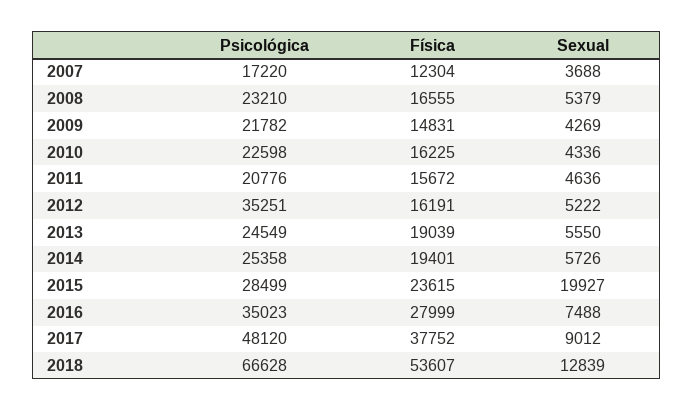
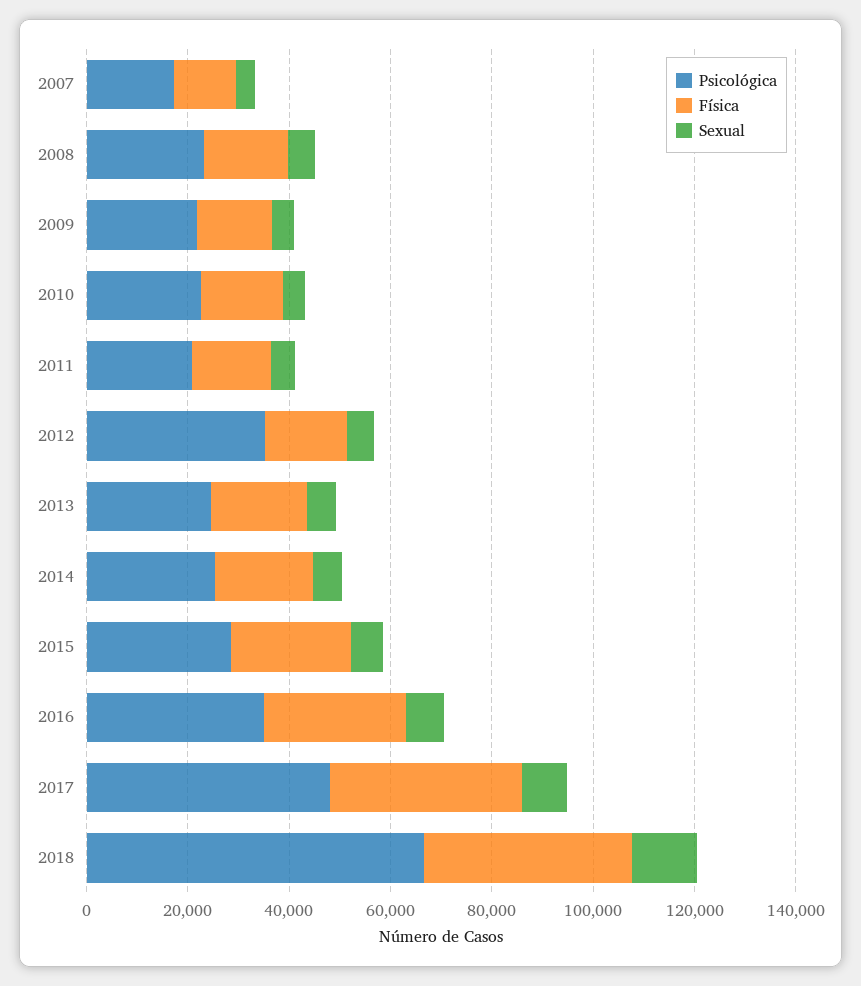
Sexual, 2015: 19927 -> 5000
Física, 2018: 53607 -> 40000

